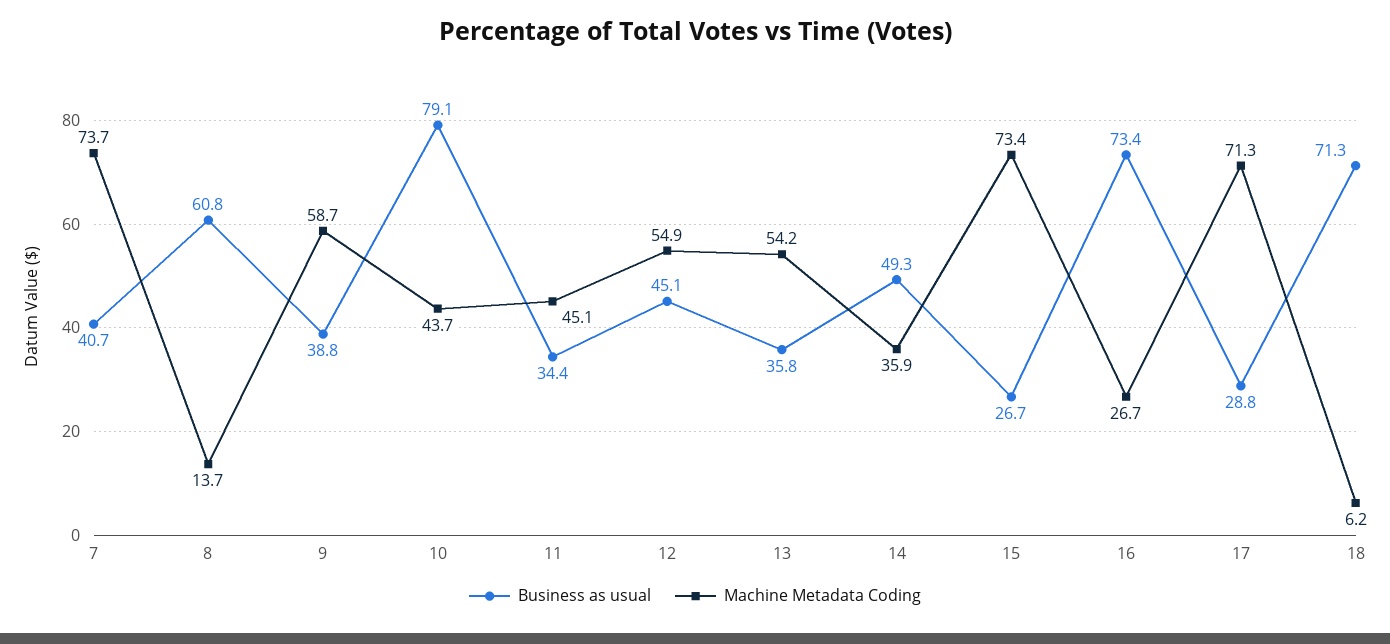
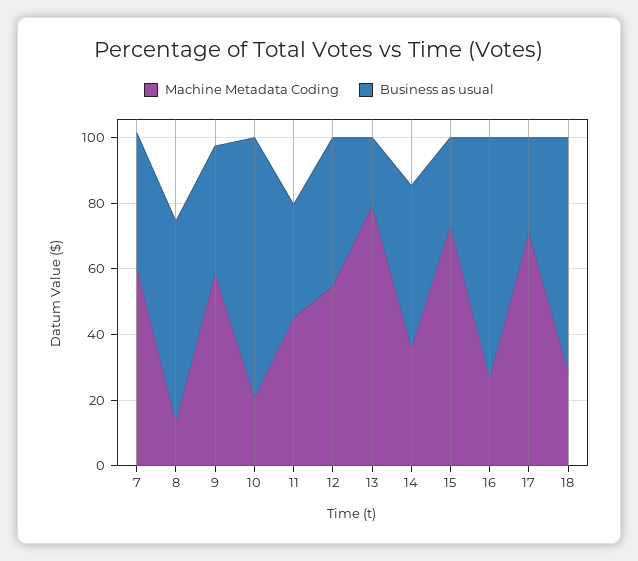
Machine Metadata Coding, 7: 73.7 -> 60
Machine Metadata Coding, 10: 43.7 -> 20
Business as usual, 13: 35.8 -> 20
Machine Metadata Coding, 13: 54.2 -> 80
Machine Metadata Coding, 18: 6.2 -> 30

